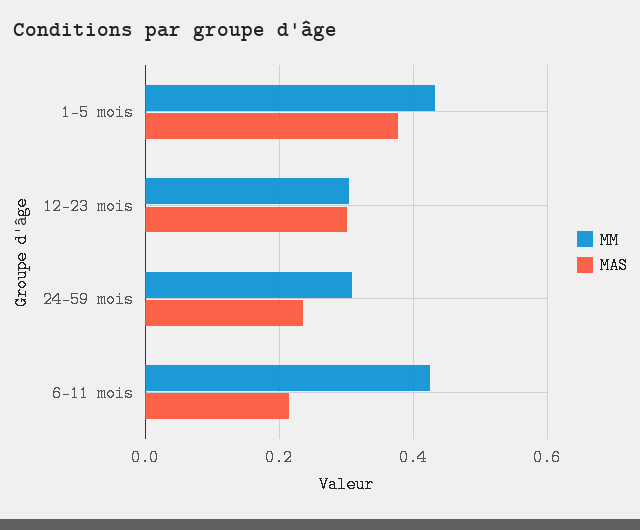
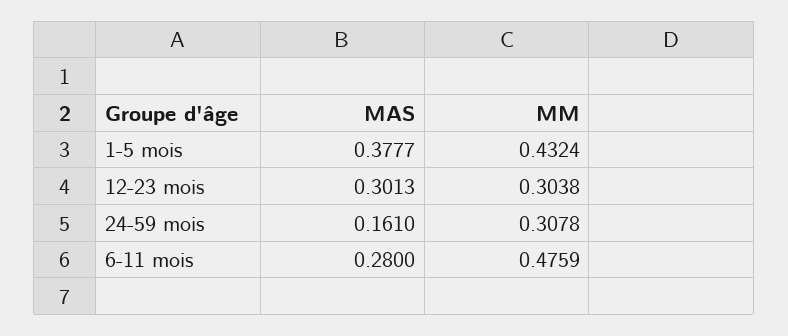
MAS, 24-59 mois: 0.24 -> 0.161
MM, 6-11 mois: 0.42 -> 0.4759
MAS, 6-11 mois: 0.22 -> 0.28

